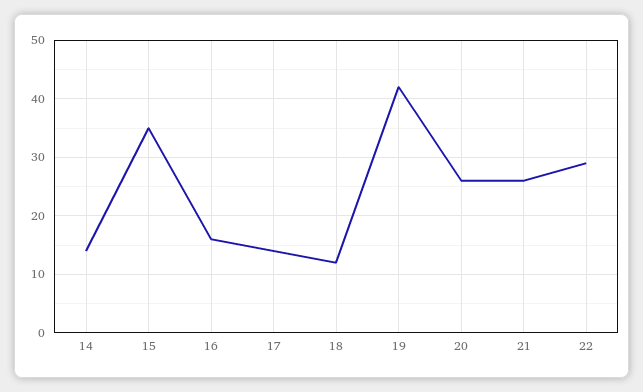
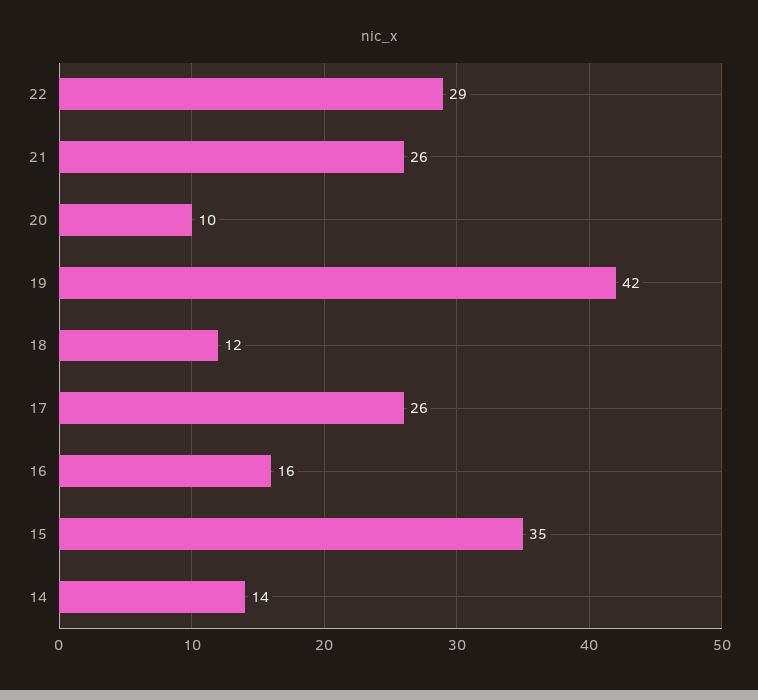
17: 15 -> 26
20: 25 -> 10

